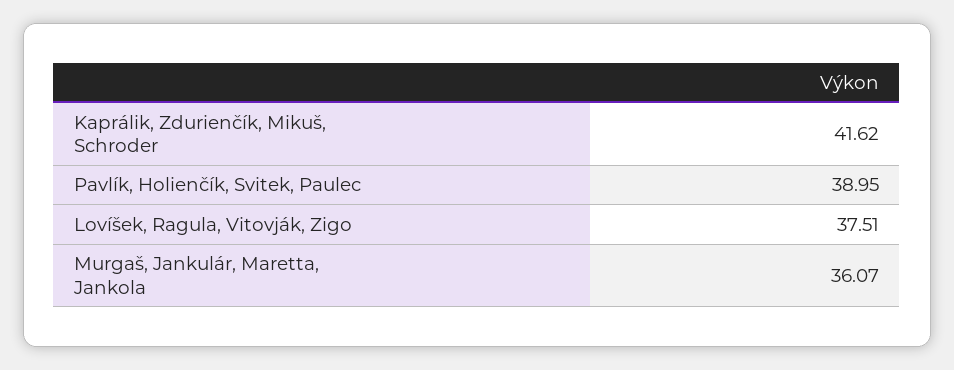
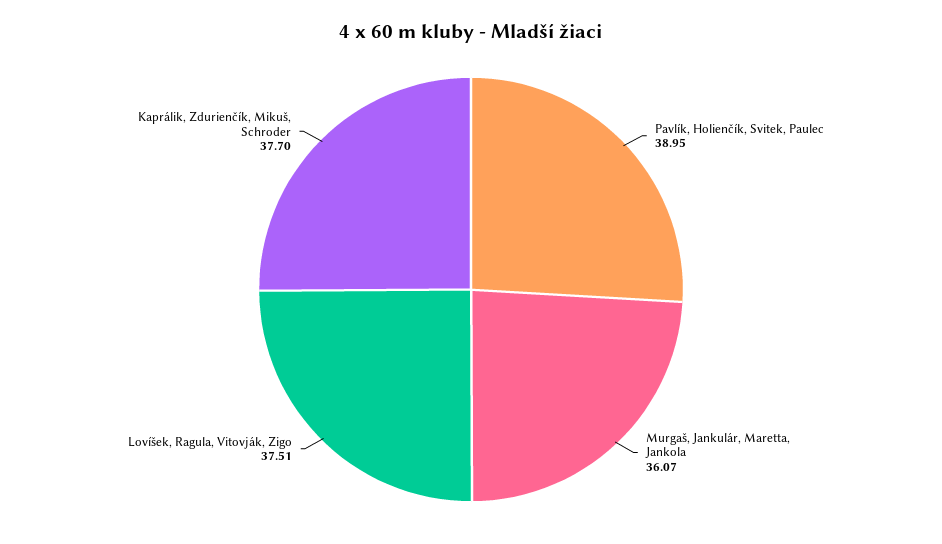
Kaprálik, Zdurienčík, Mikuš, Schroder: 41.62 -> 37.7

